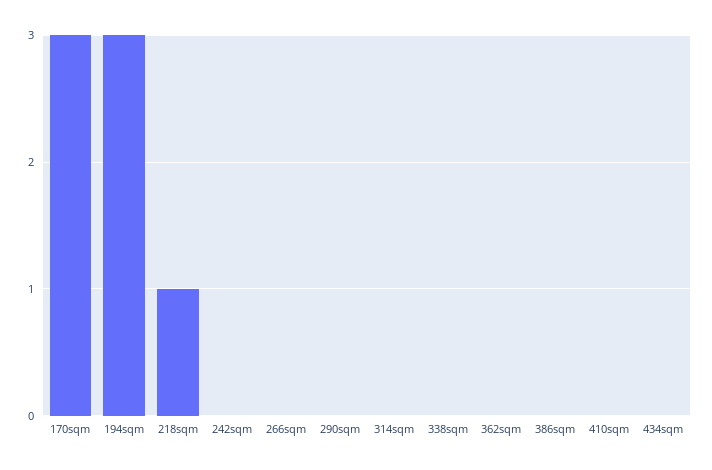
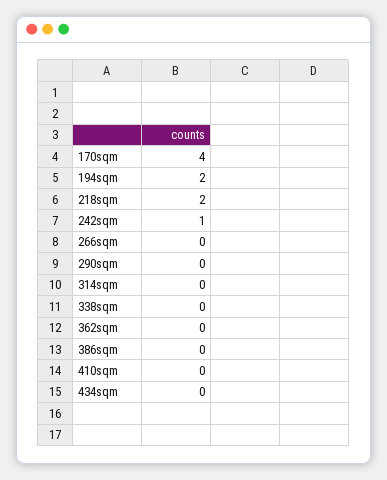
170sqm: 3 -> 4
194sqm: 3 -> 2
218sqm: 1 -> 2
242sqm: 0 -> 1

